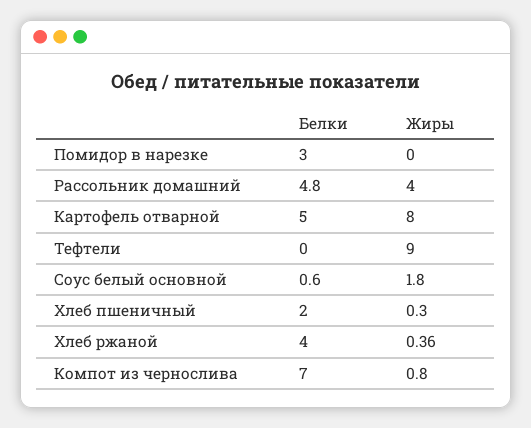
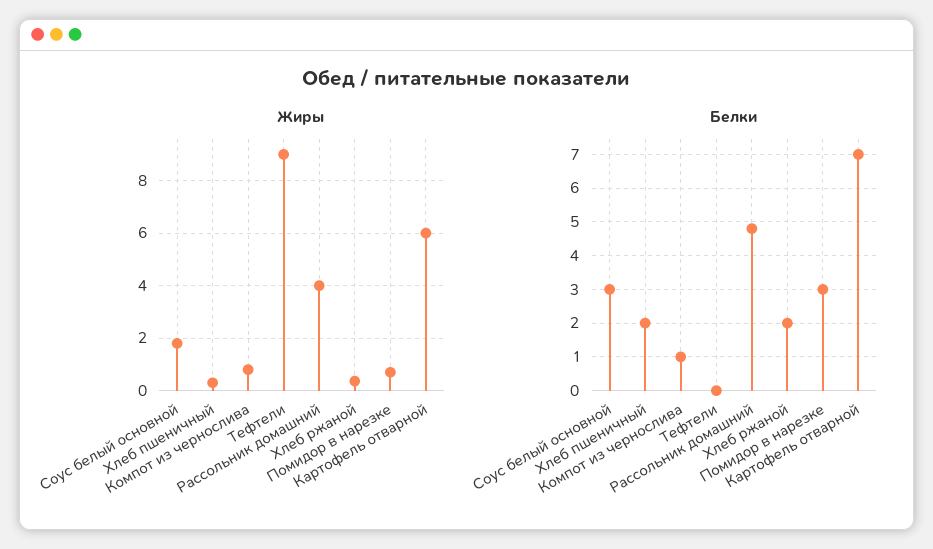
Жиры, Помидор в нарезке: 0 -> 0.75
Белки, Картофель отварной: 5 -> 7
Жиры, Картофель отварной: 8 -> 6
Белки, Соус белый основной: 0.6 -> 3
Белки, Хлеб ржаной: 4 -> 2
Белки, Компот из чернослива: 7 -> 1

